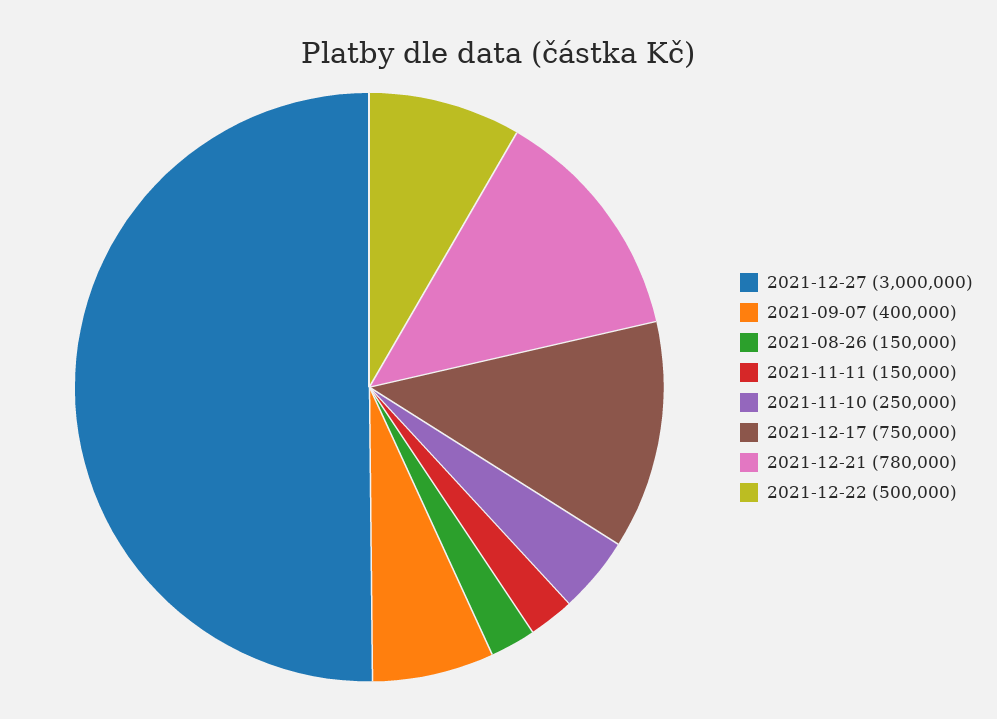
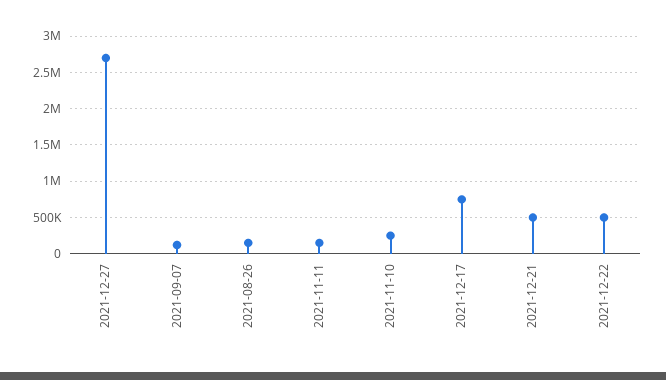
2021-12-27: 3000000 -> 2700000
2021-09-07: 400000 -> 100000
2021-12-21: 780000 -> 500000

